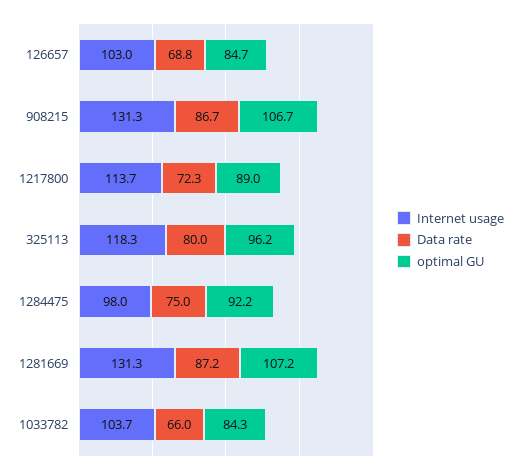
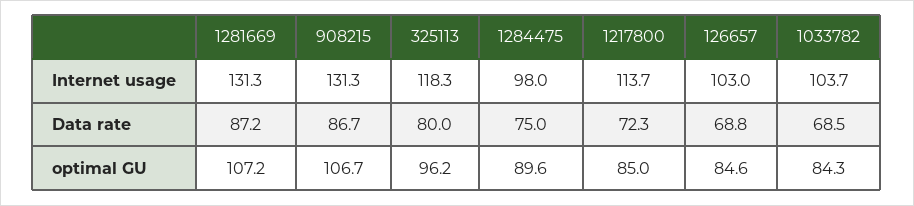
optimal GU, 126657: 84.7 -> 84.6
optimal GU, 1217800: 89 -> 85
optimal GU, 1284475: 92.2 -> 89.6
Data rate, 1033782: 66 -> 68.5

